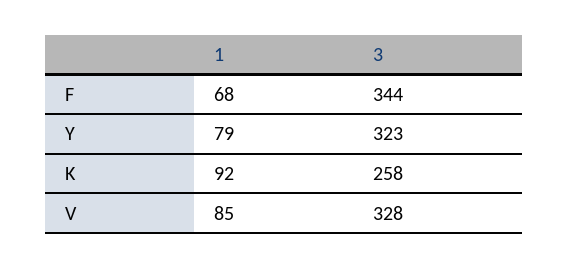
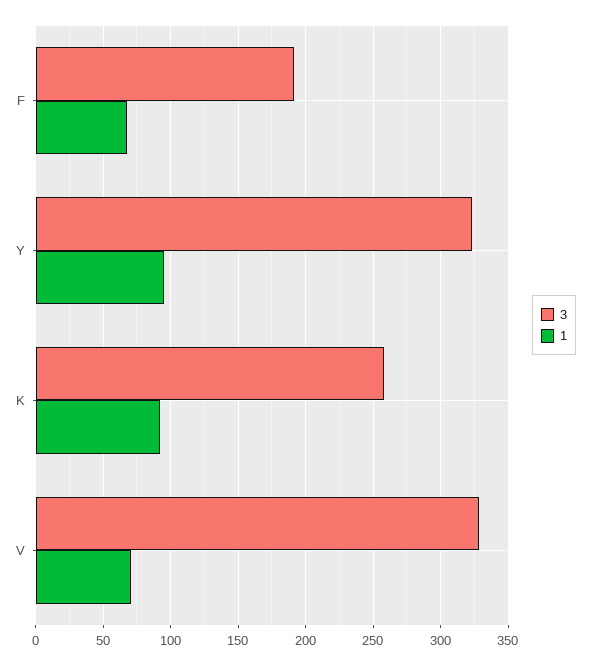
3, F: 344 -> 190
1, Y: 79 -> 95
1, V: 85 -> 70

